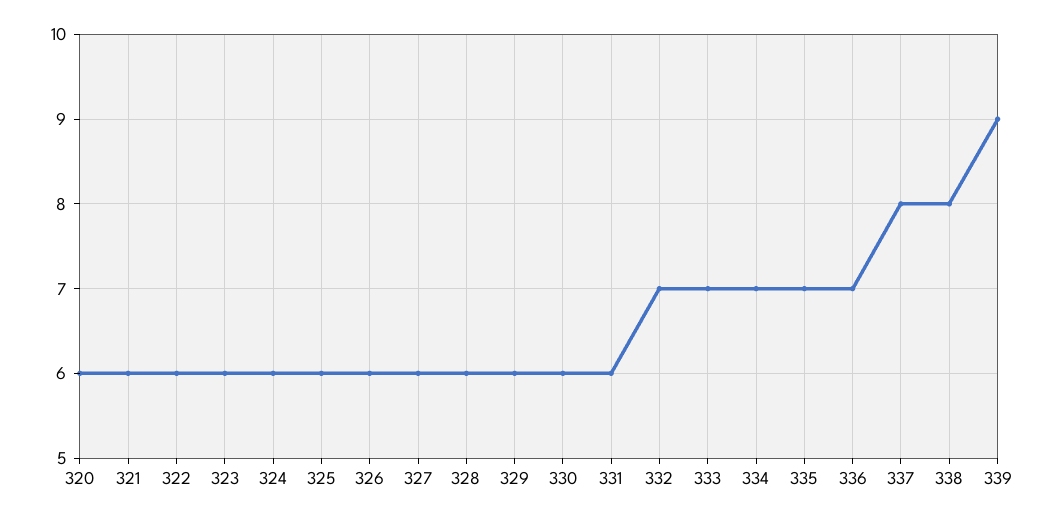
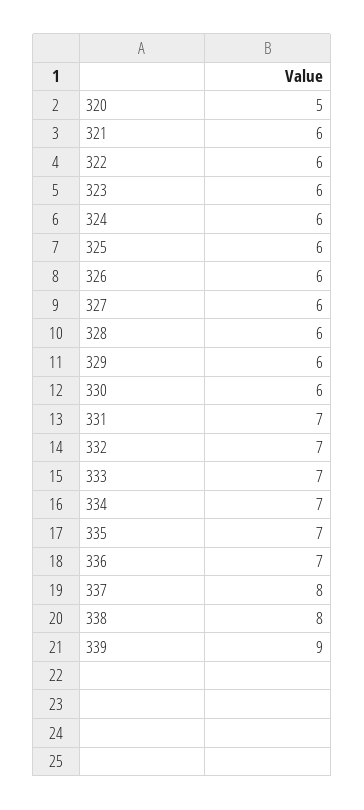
320: 6 -> 5
331: 6 -> 7

